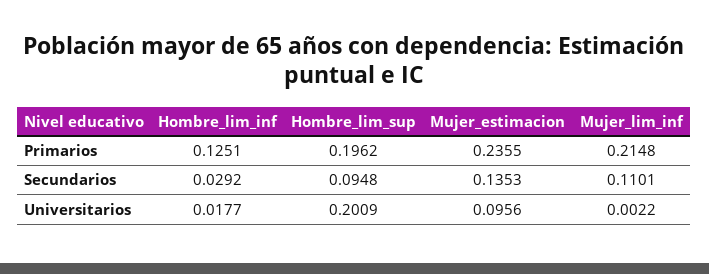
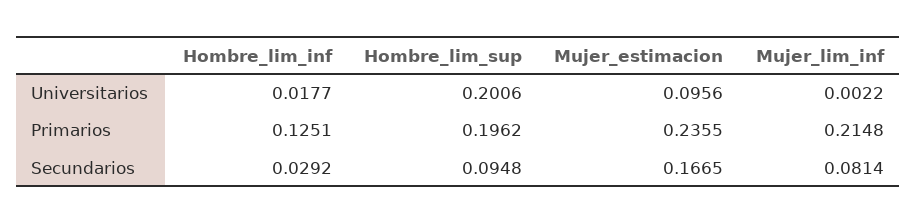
Mujer_estimacion, Secundarios: 0.1353 -> 0.1665
Mujer_lim_inf, Secundarios: 0.1101 -> 0.0814
Hombre_lim_sup, Universitarios: 0.2009 -> 0.2006

